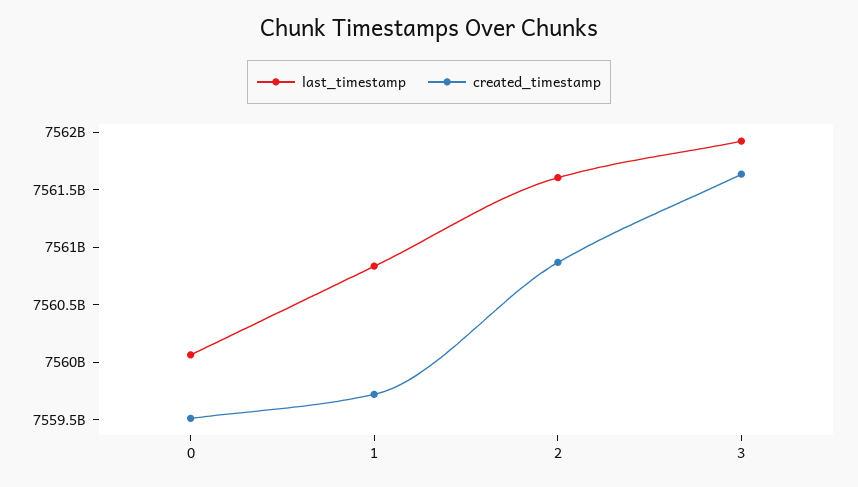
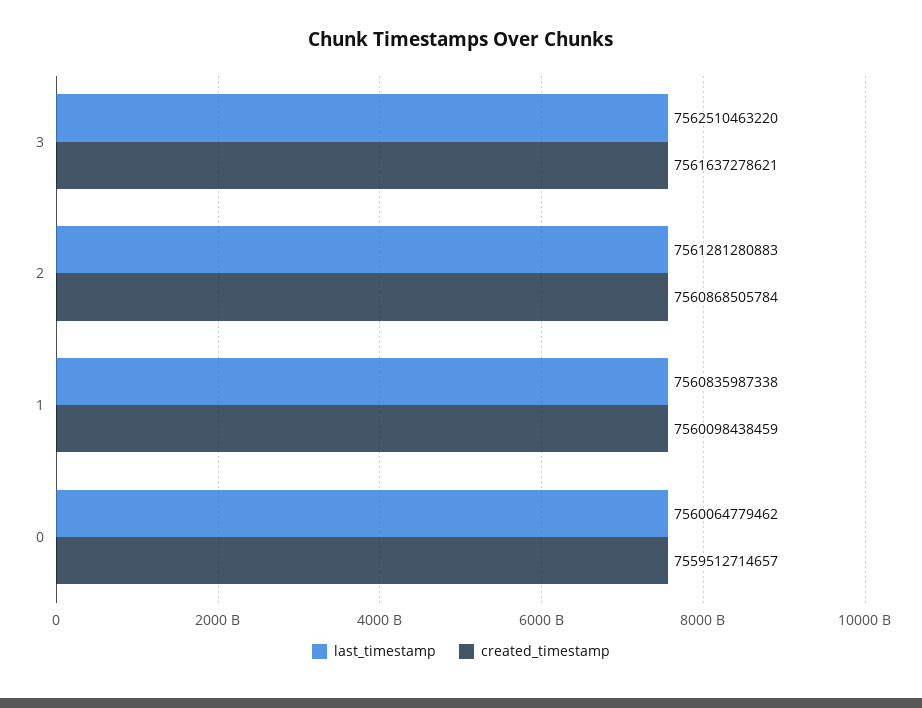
created_timestamp, 1: 7559700000000 -> 7560098438459
last_timestamp, 2: 7561600000000 -> 7561281280883
last_timestamp, 3: 7561900000000 -> 7562510463220

